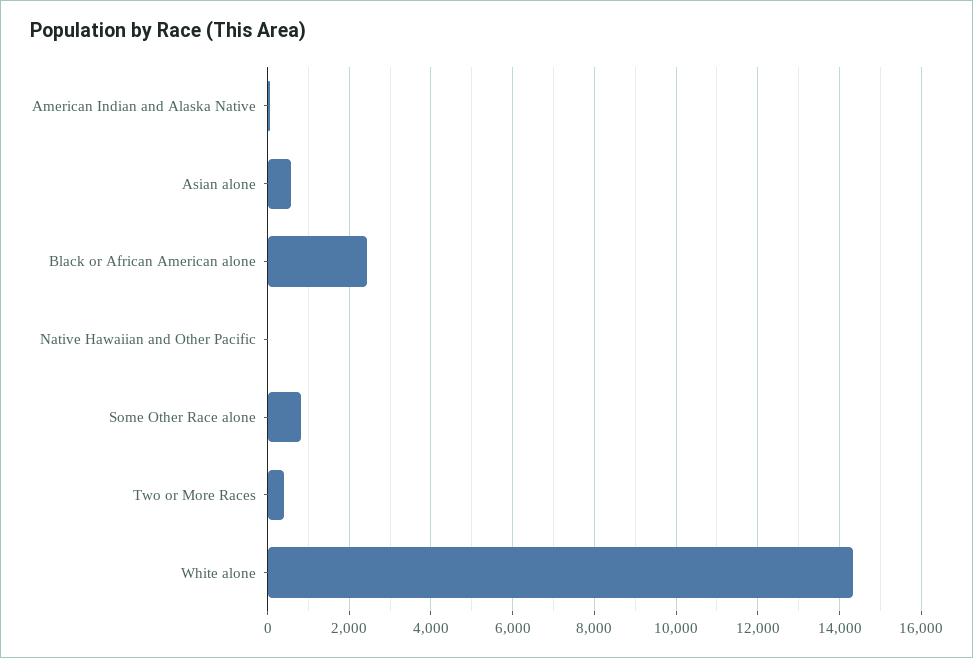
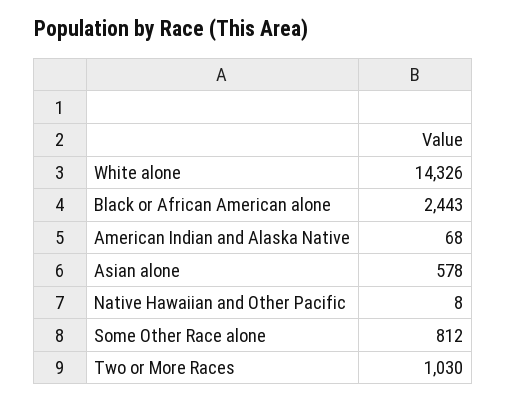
Two or More Races: 400 -> 1030

